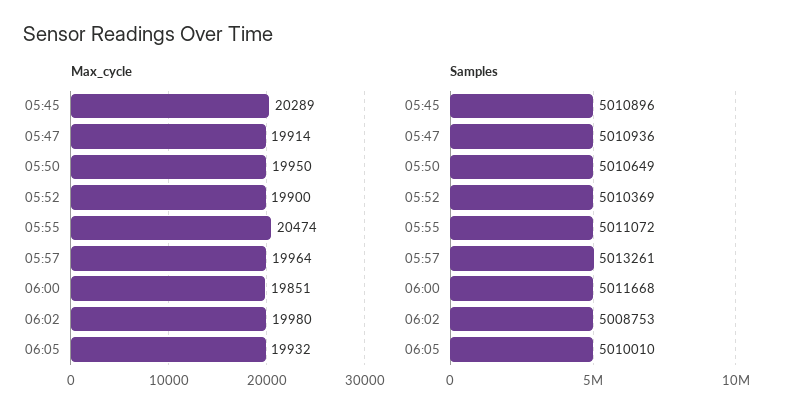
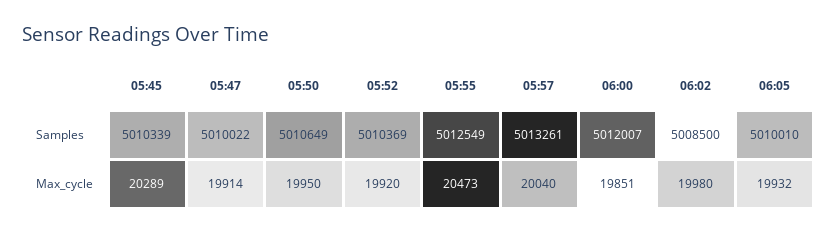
Max_cycle, 05:52: 19900 -> 19920
Max_cycle, 05:55: 20474 -> 20473
Max_cycle, 05:57: 19964 -> 20040
Samples, 05:45: 5010896 -> 5010339
Samples, 05:47: 5010936 -> 5010022
Samples, 05:55: 5011072 -> 5012549
Samples, 06:00: 5011668 -> 5012007
Samples, 06:02: 5008753 -> 5008500

